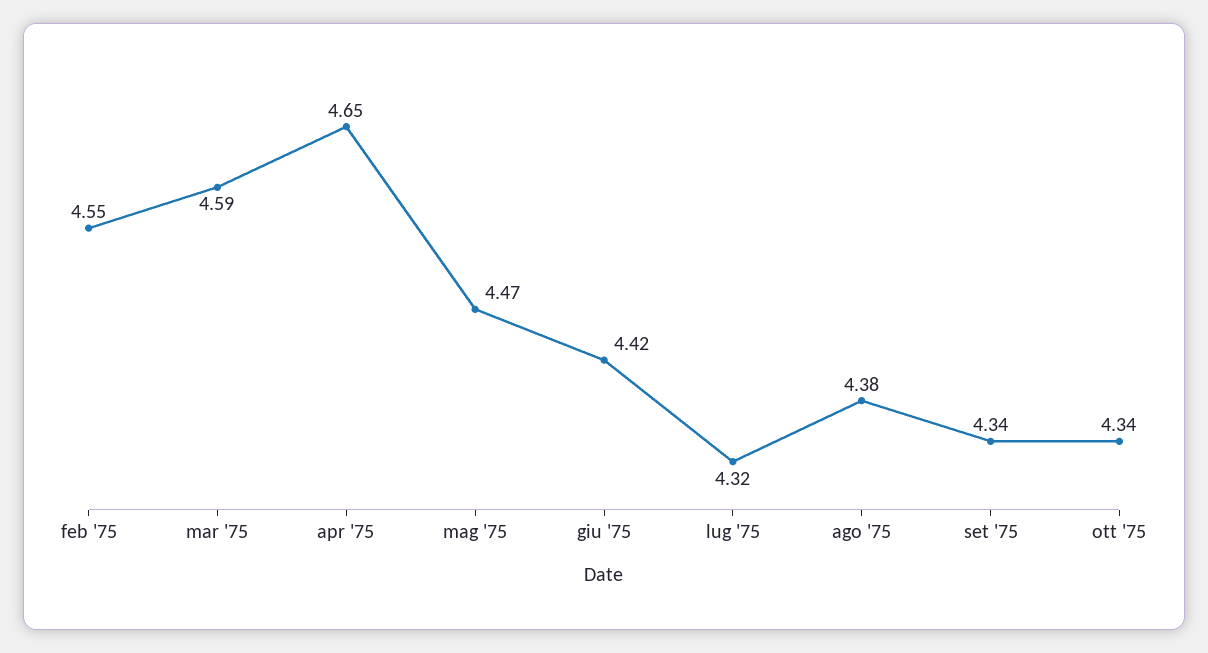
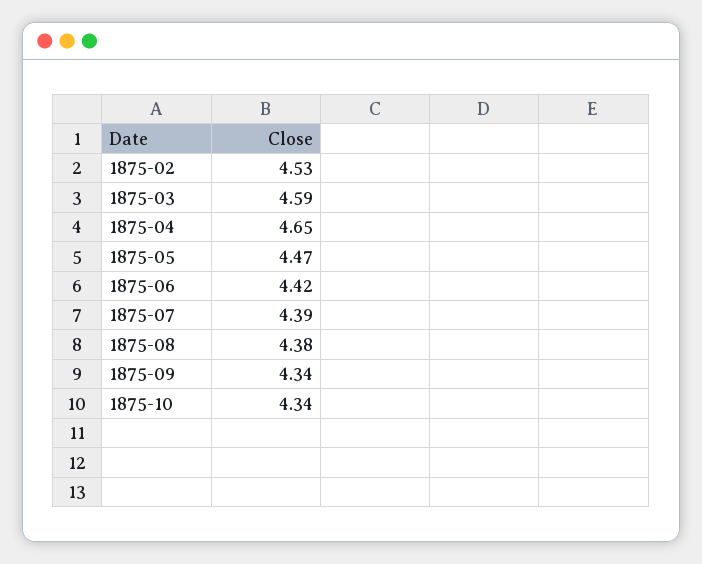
feb '75: 4.55 -> 4.53
lug '75: 4.32 -> 4.39

